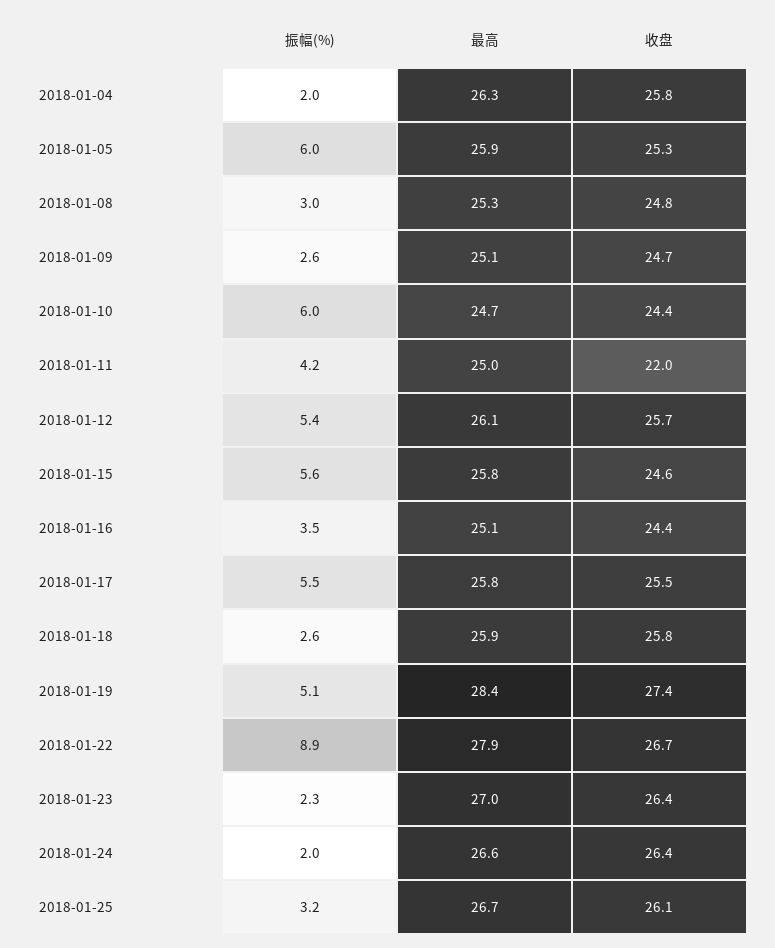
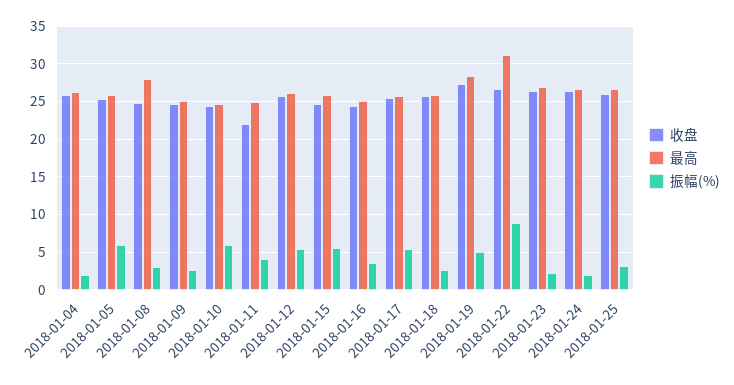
最高, 2018-01-08: 25.3 -> 28
最高, 2018-01-22: 27.9 -> 31

